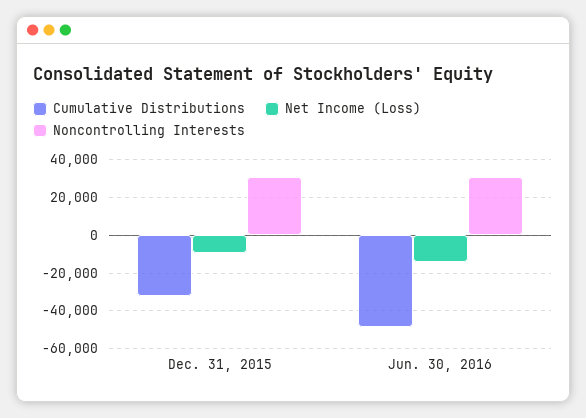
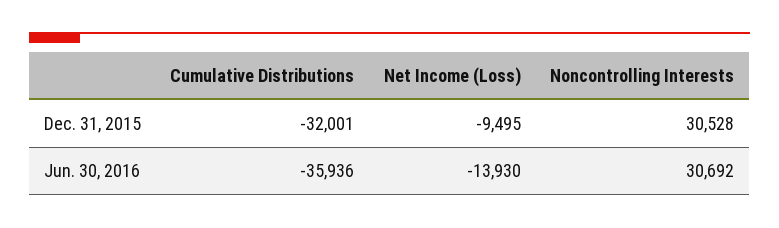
Cumulative Distributions, Jun. 30, 2016: -50000 -> -35936

